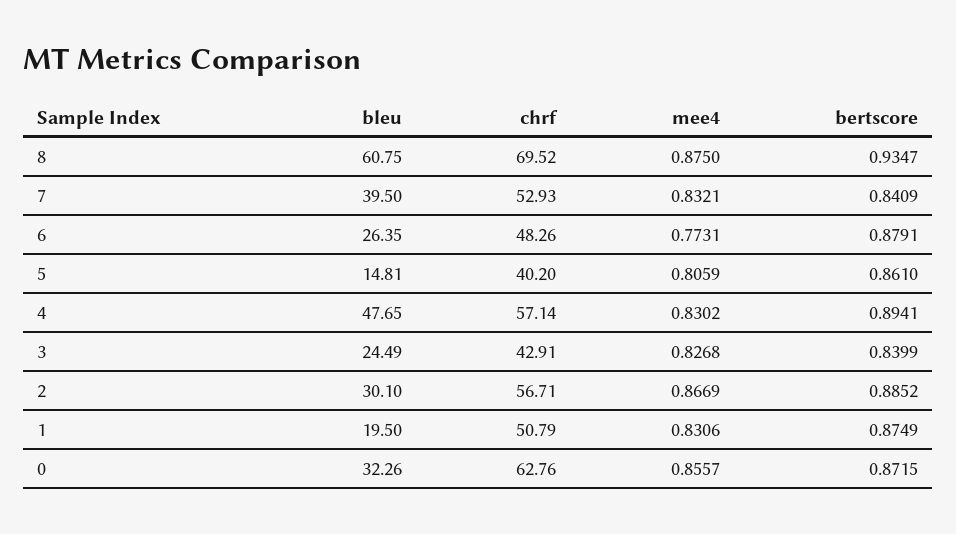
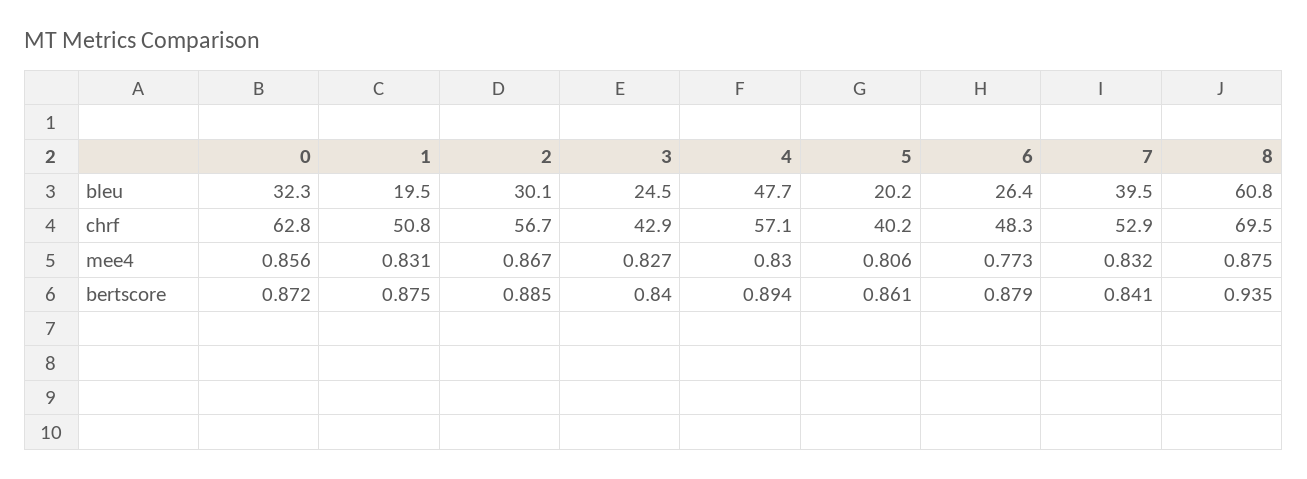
bleu, 5: 14.81 -> 20.2

